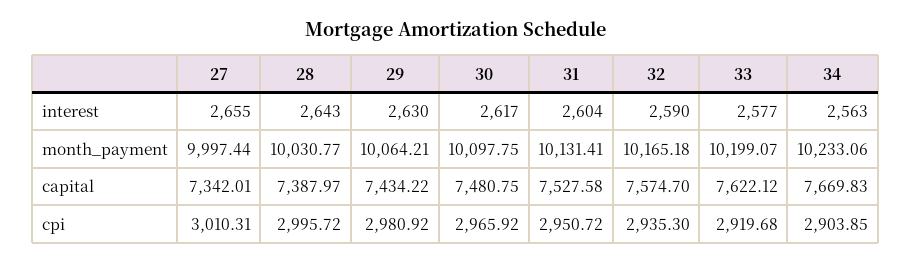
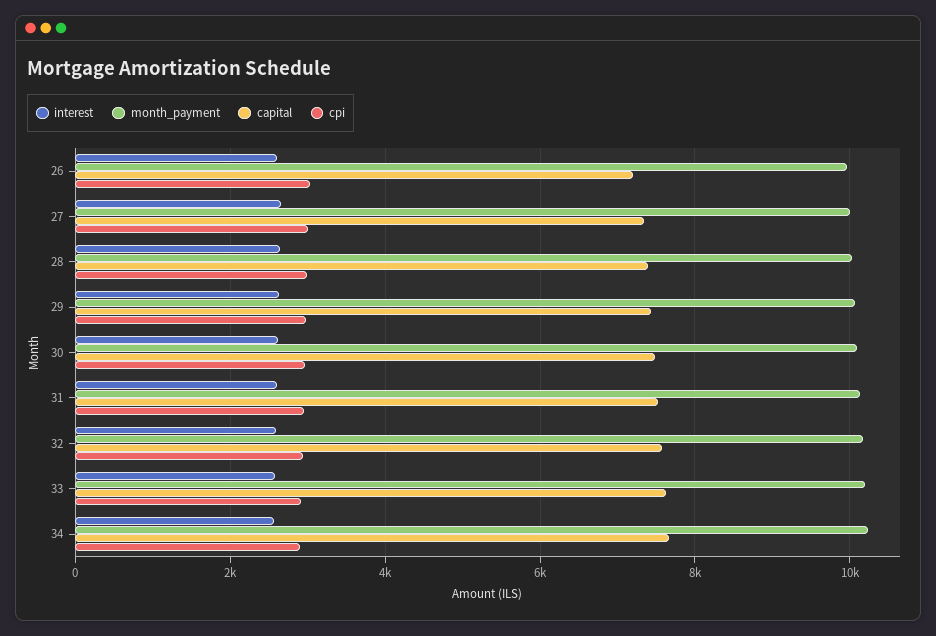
interest, 26: none -> 2600
month_payment, 26: none -> 10000
capital, 26: none -> 7200
cpi, 26: none -> 3000

